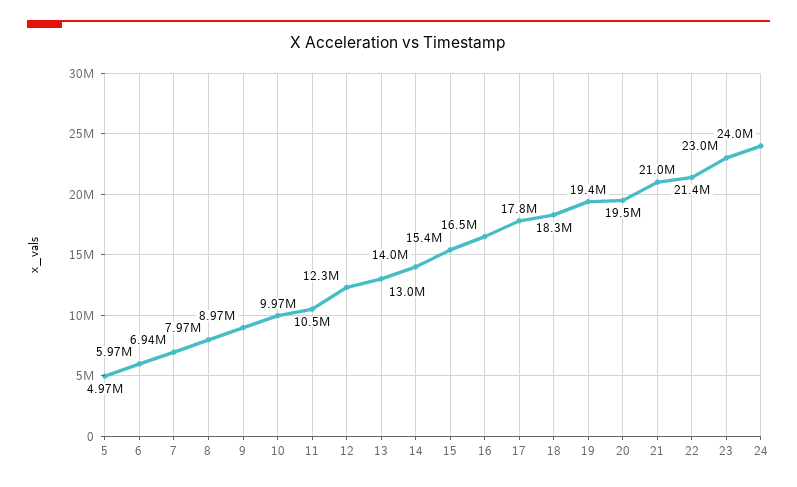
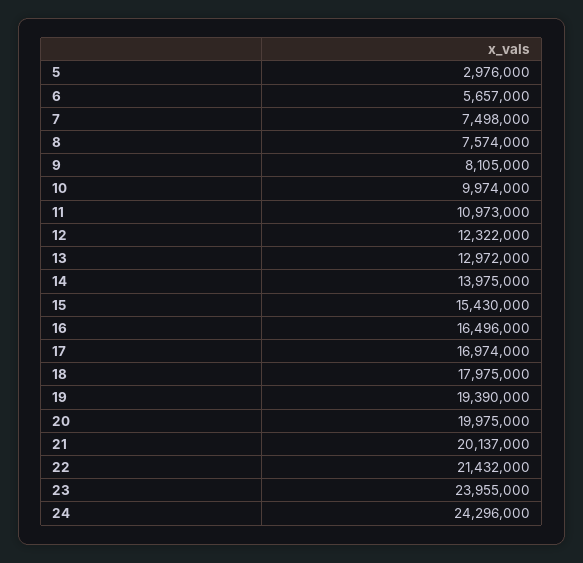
5: 4970000 -> 2976000
6: 5970000 -> 5657000
7: 6940000 -> 7498000
8: 7970000 -> 7574000
9: 8970000 -> 8105000
11: 10500000 -> 10973000
17: 17800000 -> 16974000
18: 18300000 -> 17975000
20: 19500000 -> 19975000
21: 21000000 -> 20137000
23: 23000000 -> 23955000
24: 24000000 -> 24296000

